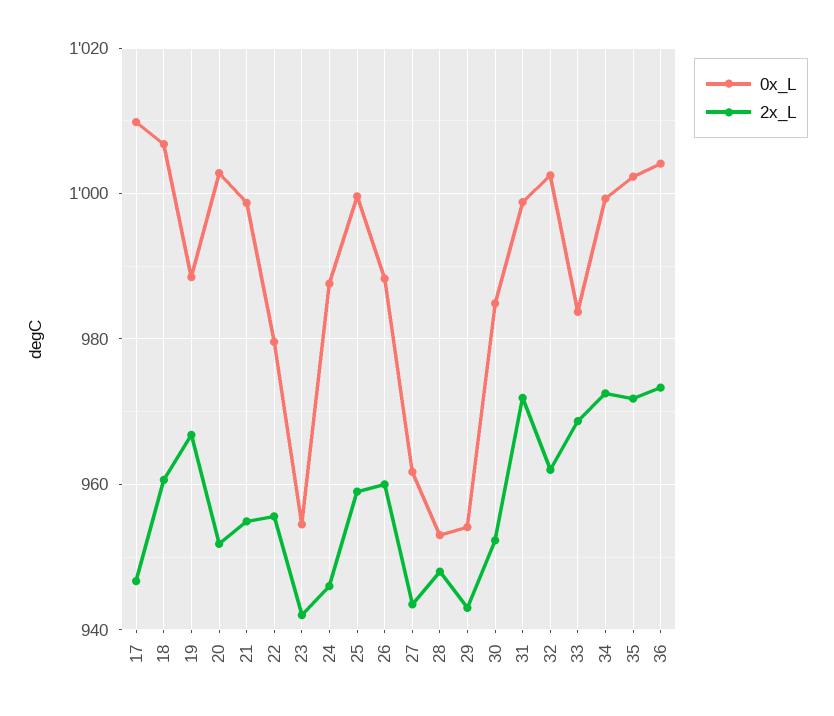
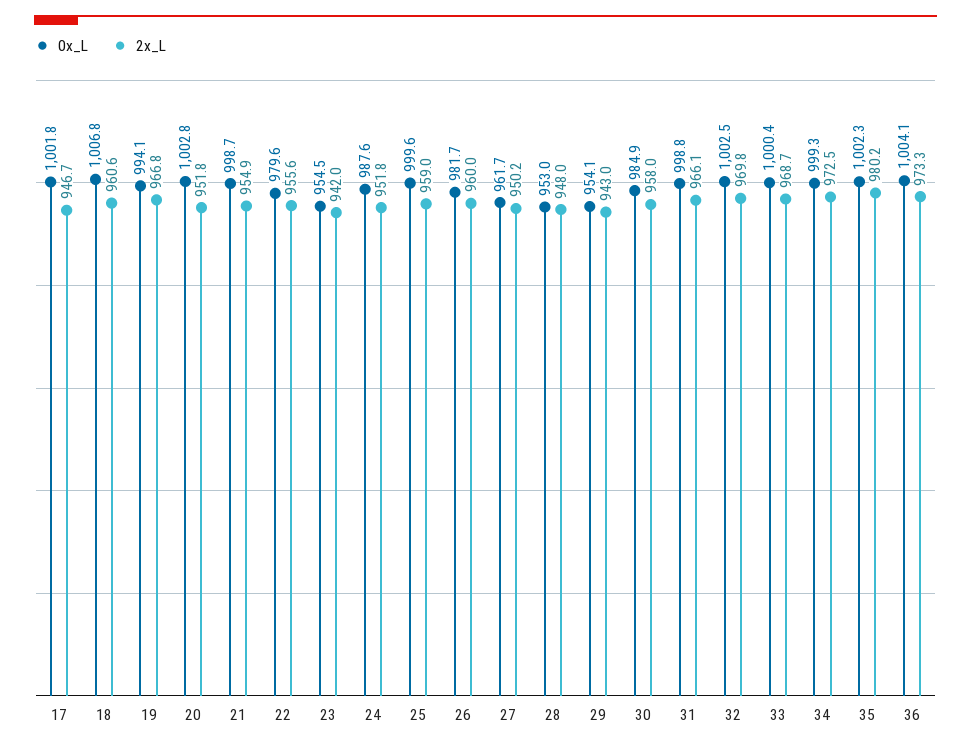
0x_L, 17: 1010 -> 1001.8
0x_L, 19: 988 -> 994.1
2x_L, 24: 946 -> 951.8
0x_L, 26: 988 -> 981.7
2x_L, 27: 944 -> 950.2
2x_L, 30: 952 -> 958
2x_L, 31: 972 -> 966.1
2x_L, 32: 962 -> 969.8
0x_L, 33: 984 -> 1000.4
2x_L, 35: 972 -> 980.2

